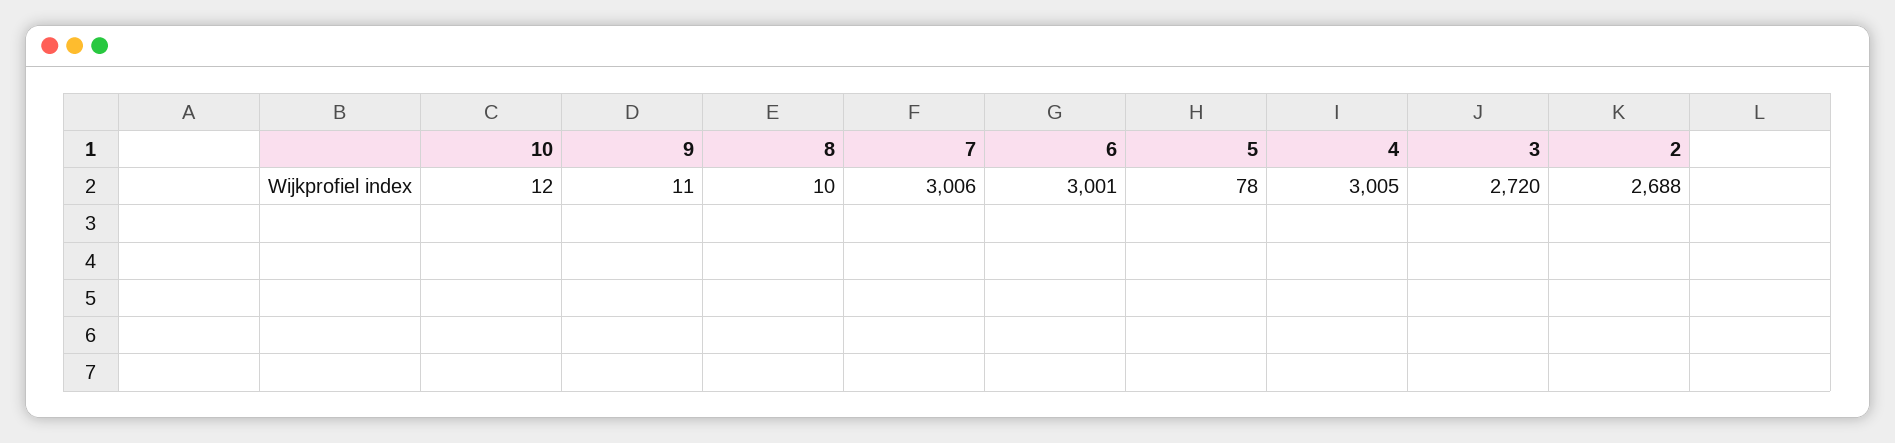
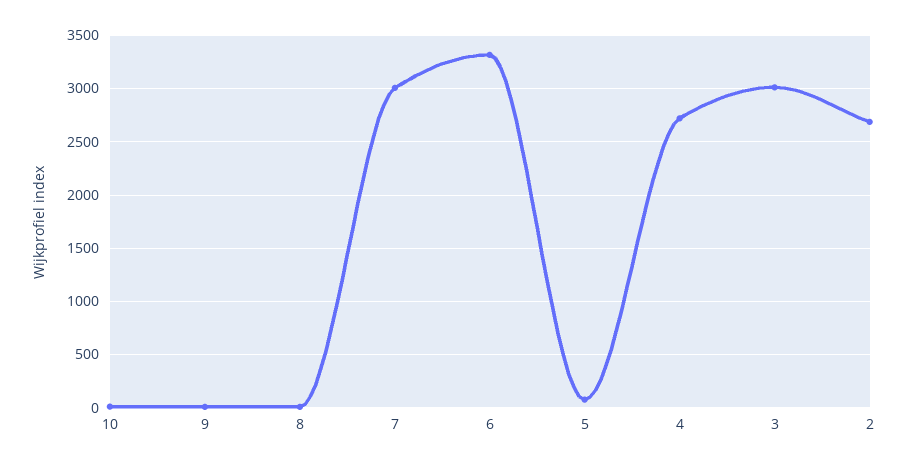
6: 3001 -> 3300
4: 3005 -> 2700
3: 2720 -> 3000

